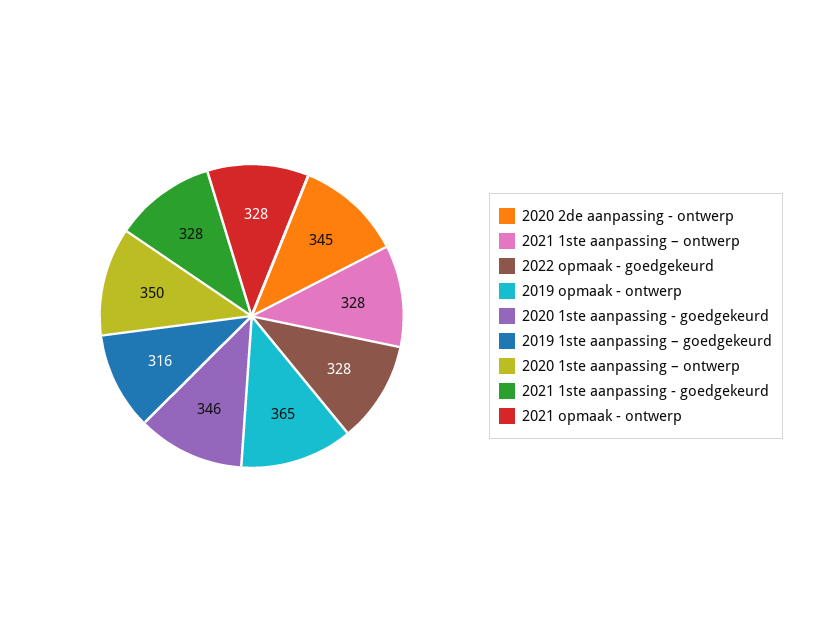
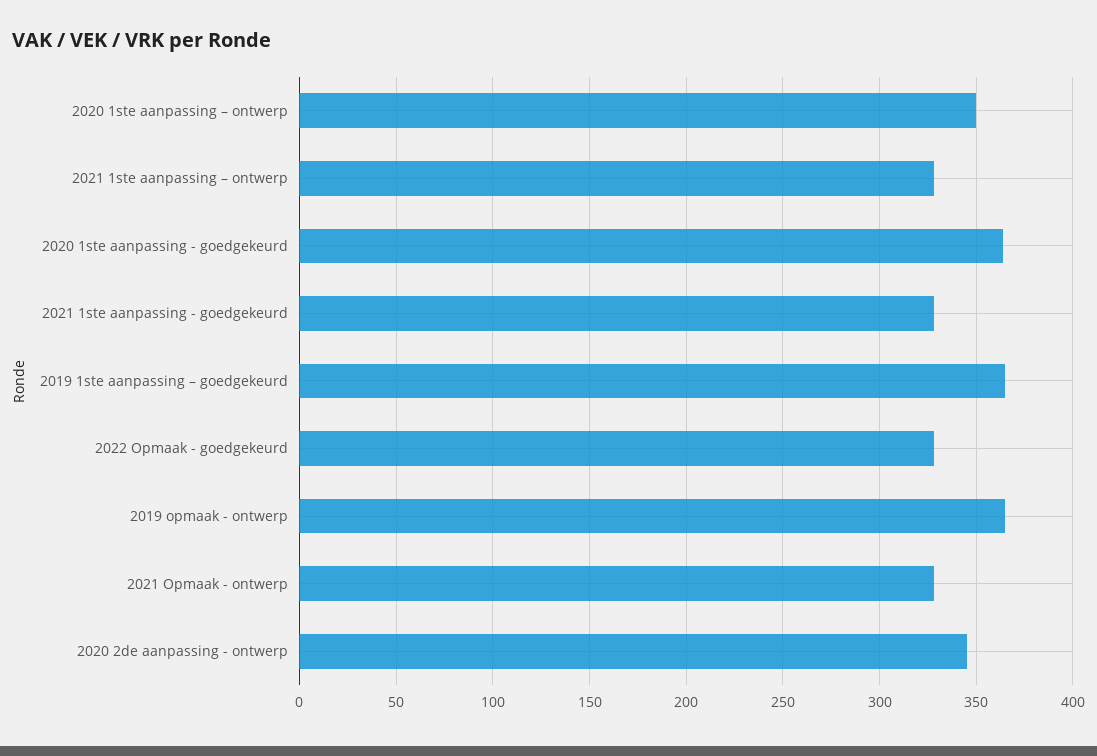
2020 1ste aanpassing - goedgekeurd: 346 -> 365
2019 1ste aanpassing – goedgekeurd: 316 -> 365

